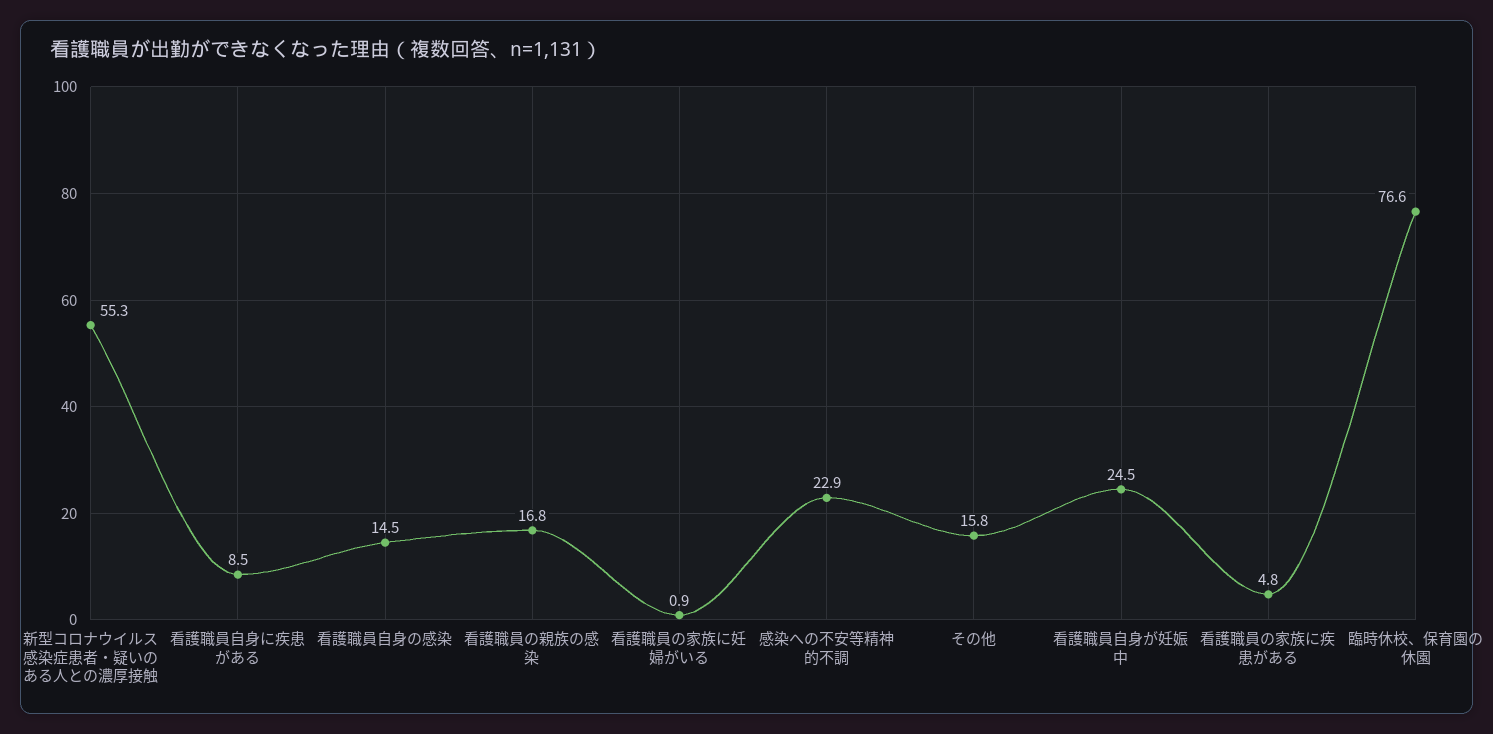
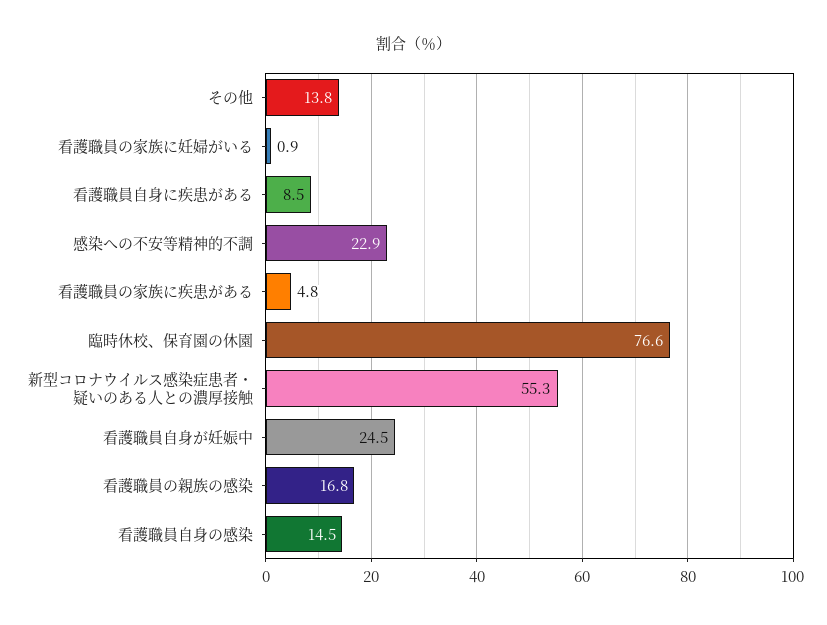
その他: 15.8 -> 13.8

